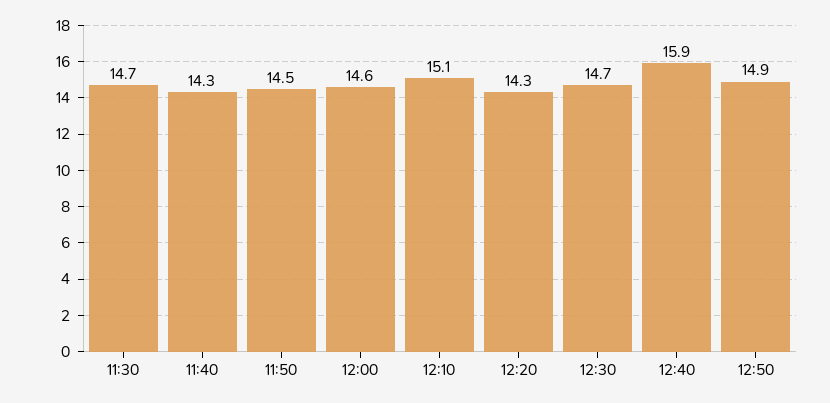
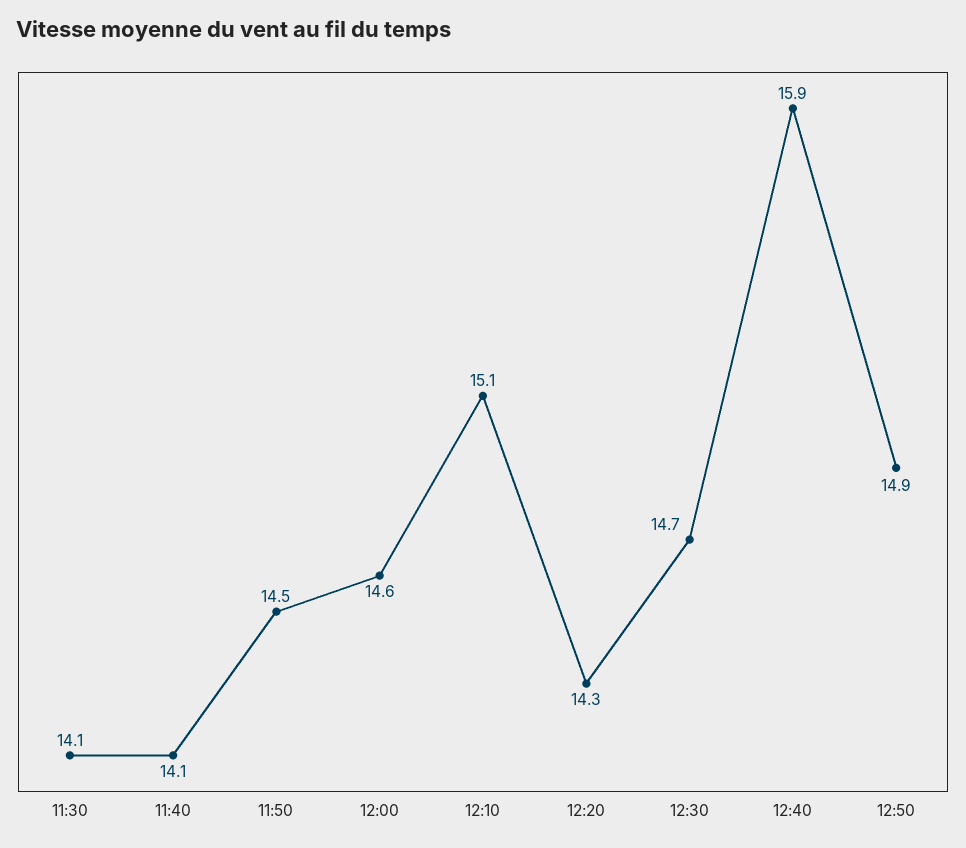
11:30: 14.7 -> 14.1
11:40: 14.3 -> 14.1

